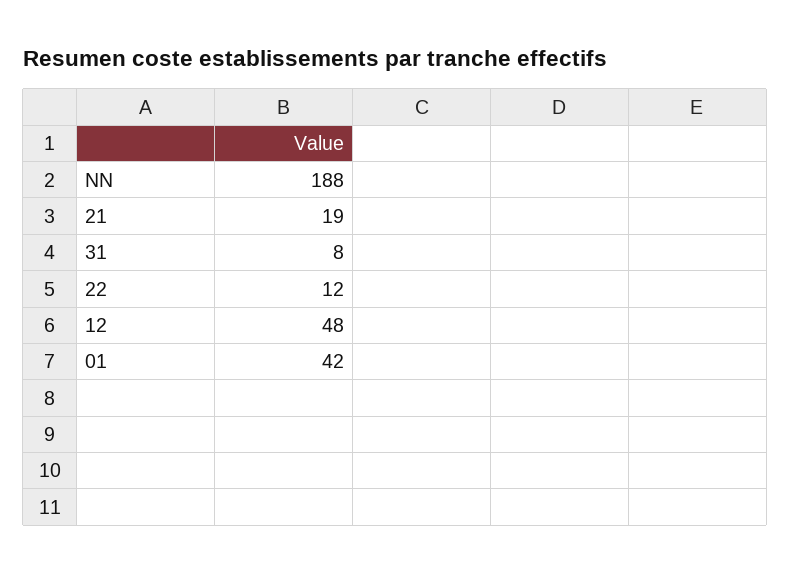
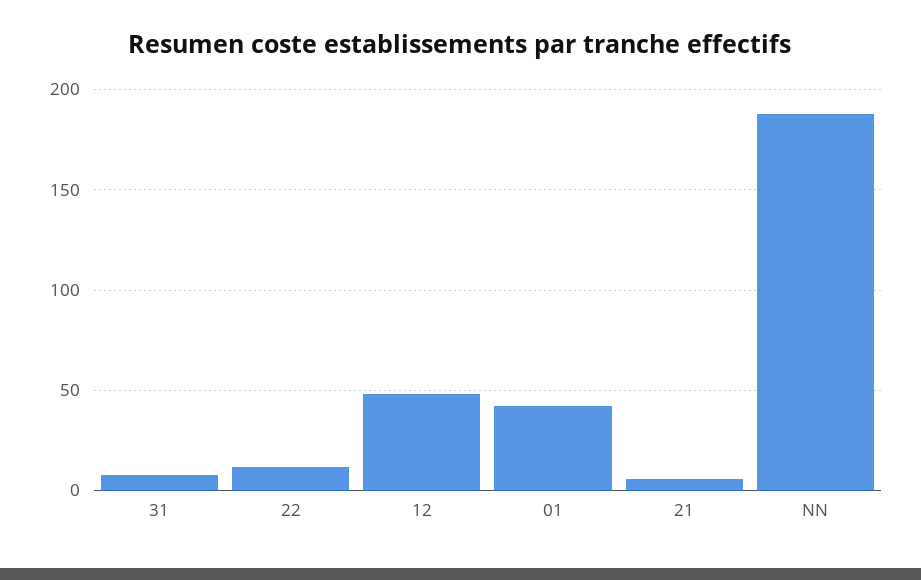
21: 19 -> 5

